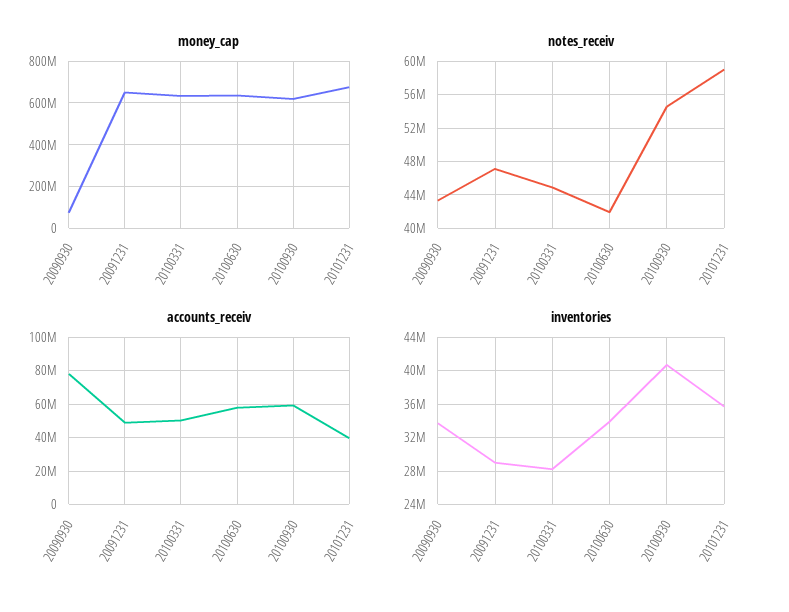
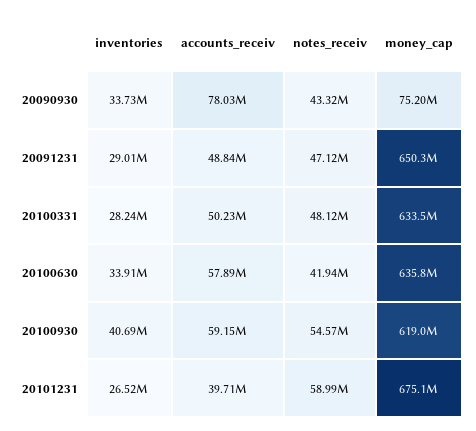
notes_receiv, 20100331: 45000000 -> 48120000
inventories, 20101231: 36000000 -> 26520000

